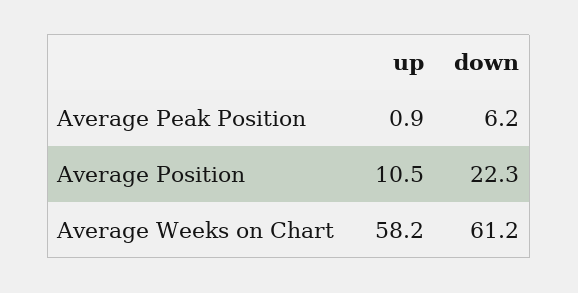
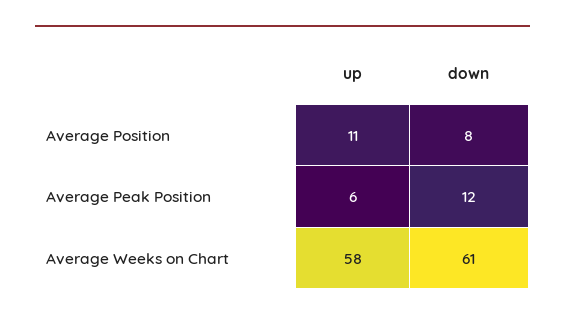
up, Average Peak Position: 0.9 -> 6
down, Average Peak Position: 6.2 -> 12
down, Average Position: 22.3 -> 8

